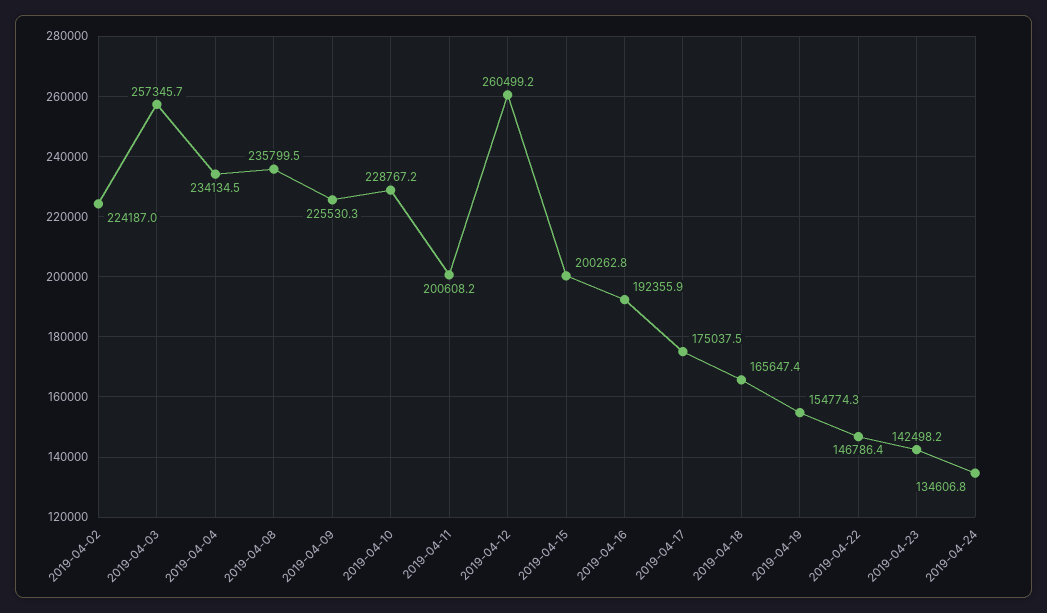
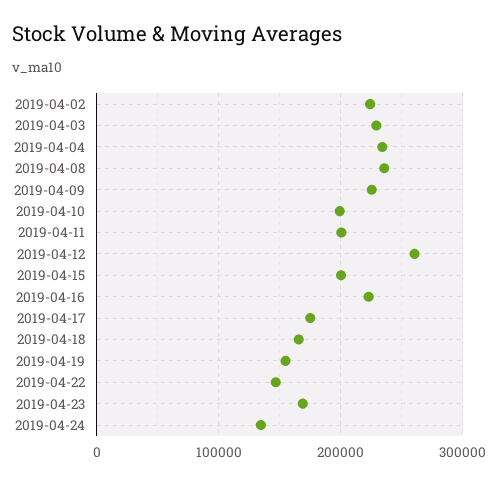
2019-04-03: 257345.7 -> 230000
2019-04-10: 228767.2 -> 200000
2019-04-16: 192355.9 -> 220000
2019-04-23: 142498.2 -> 170000

